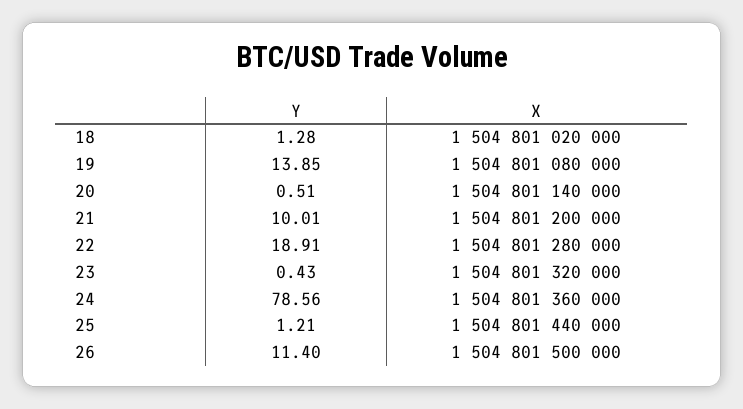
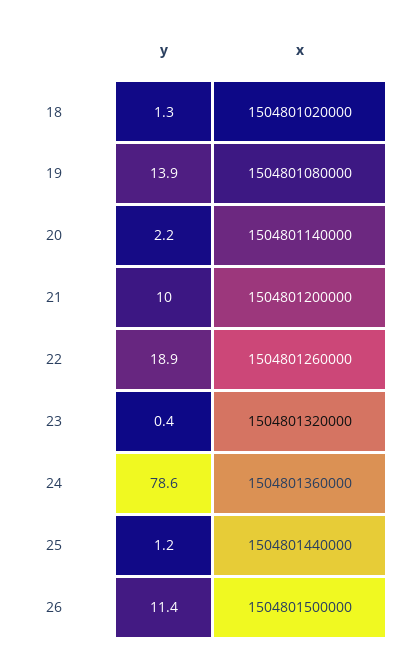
Y, 20: 0.51 -> 2.2
X, 22: 1504801280000 -> 1504801260000

